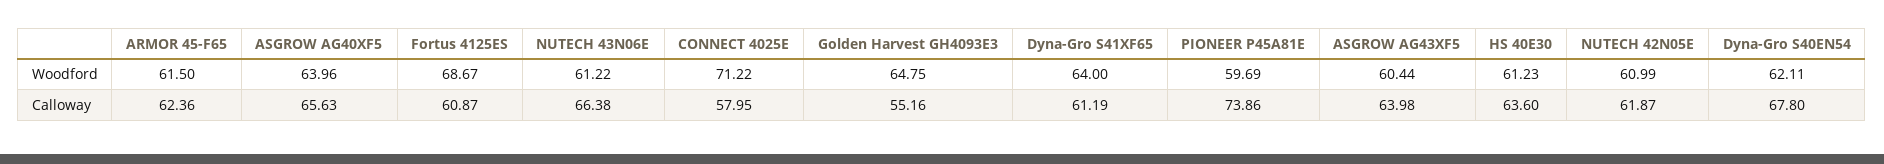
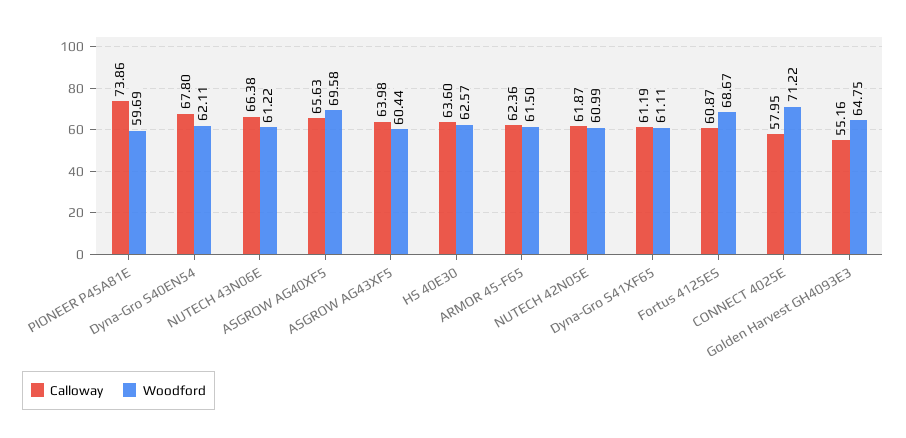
Woodford, ASGROW AG40XF5: 63.96 -> 69.58
Woodford, Dyna-Gro S41XF65: 64 -> 61.11
Woodford, HS 40E30: 61.23 -> 62.57

